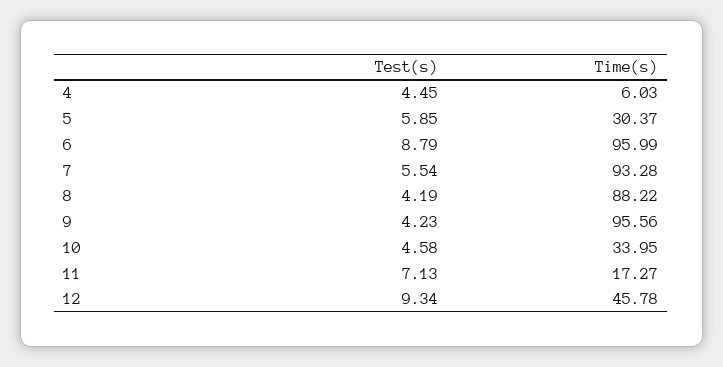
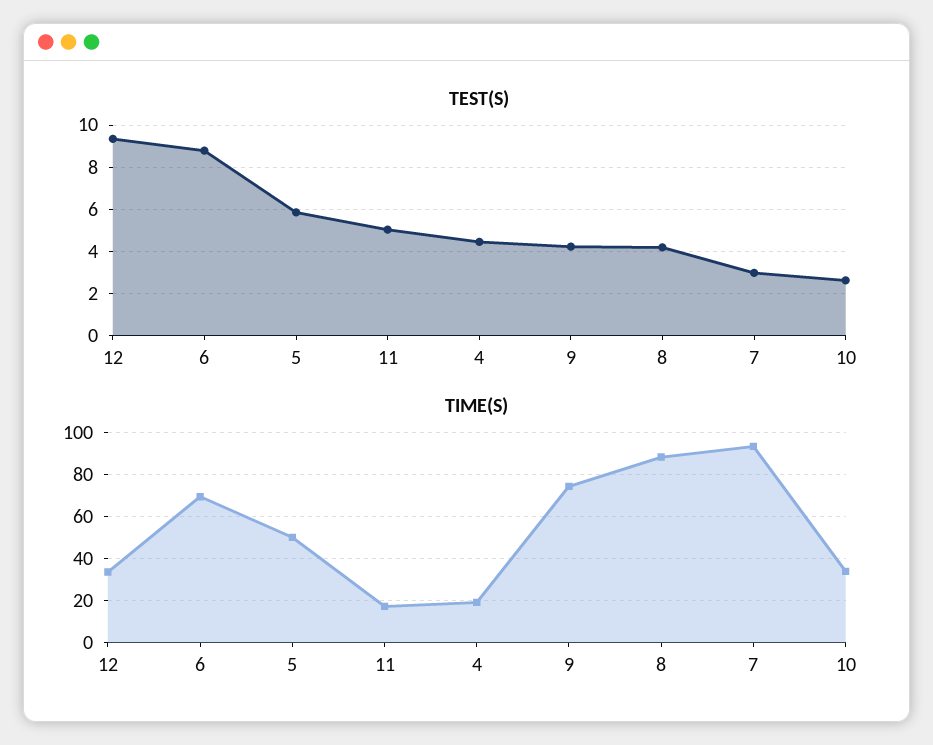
Time(s), 4: 6.03 -> 20
Time(s), 5: 30.37 -> 50
Time(s), 6: 95.99 -> 70
Test(s), 7: 5.54 -> 3
Time(s), 9: 95.56 -> 75
Test(s), 10: 4.58 -> 2.5
Test(s), 11: 7.13 -> 5
Time(s), 12: 45.78 -> 35

